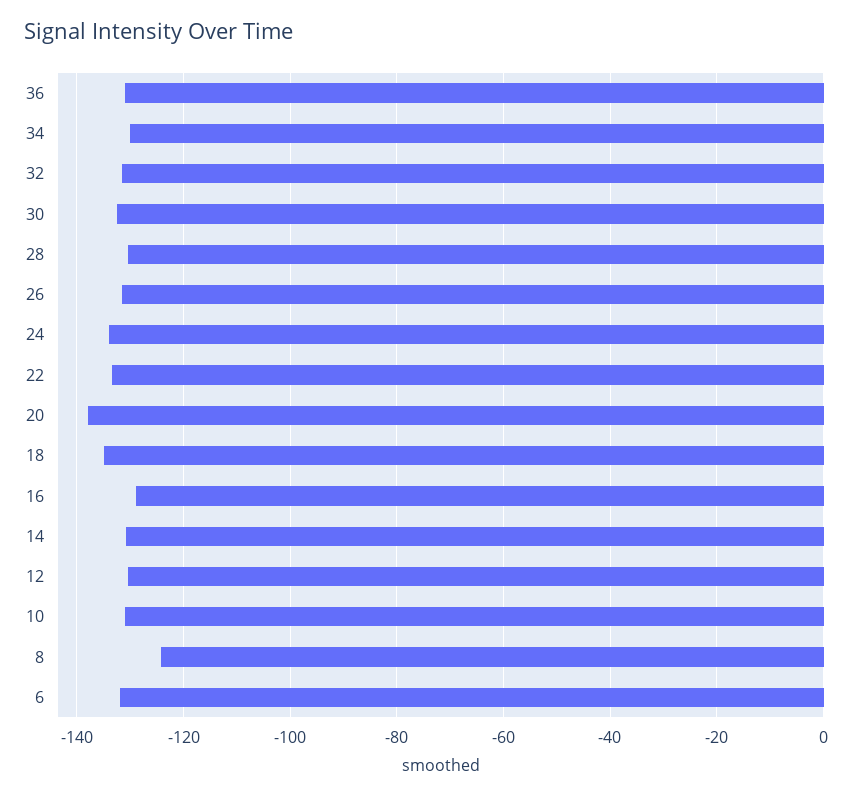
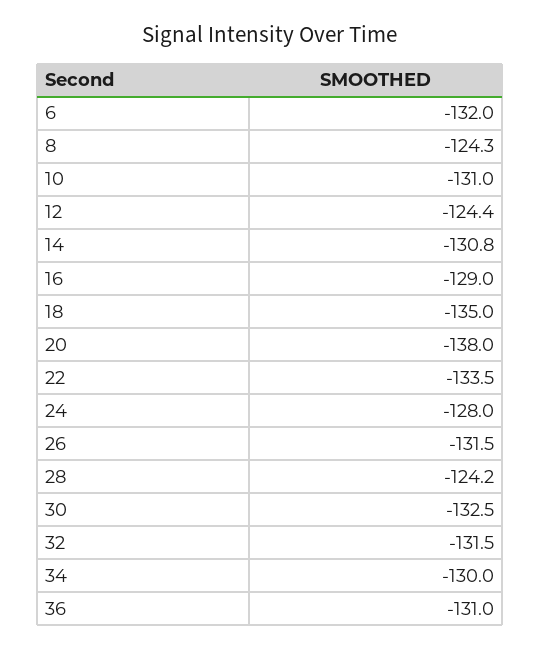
28: -130 -> -124.2
24: -134 -> -128
12: -130 -> -124.4

